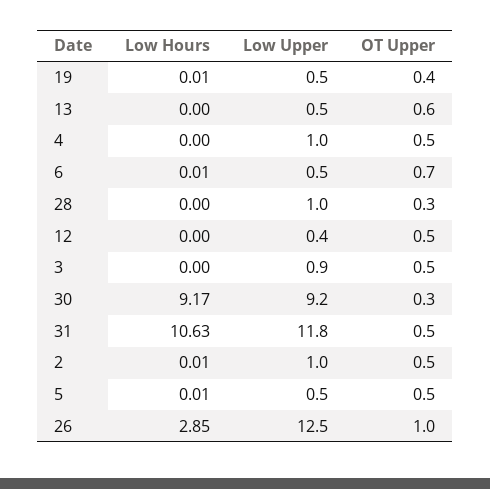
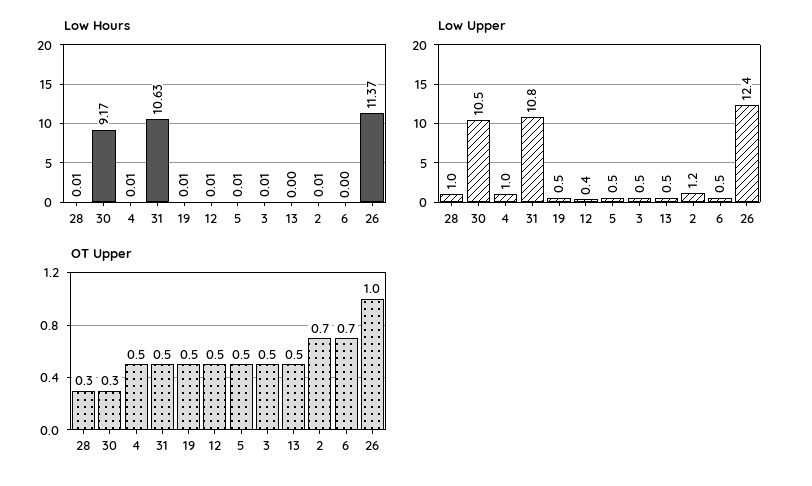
OT Upper, 19: 0.4 -> 0.5
OT Upper, 13: 0.6 -> 0.5
Low Hours, 4: 0 -> 0.01
Low Hours, 6: 0.01 -> 0
Low Hours, 28: 0 -> 0.01
Low Hours, 12: 0 -> 0.01
Low Hours, 3: 0 -> 0.01
Low Upper, 3: 0.9 -> 0.5
Low Upper, 30: 9.2 -> 10.5
Low Upper, 31: 11.8 -> 10.8
Low Upper, 2: 1 -> 1.2
OT Upper, 2: 0.5 -> 0.7
Low Hours, 26: 2.85 -> 11.37
Low Upper, 26: 12.5 -> 12.4

